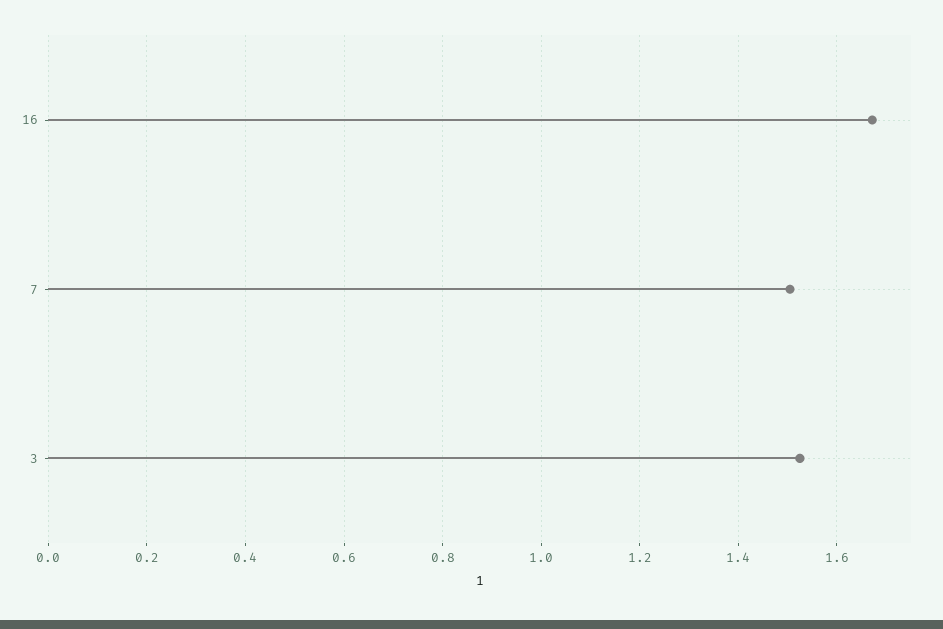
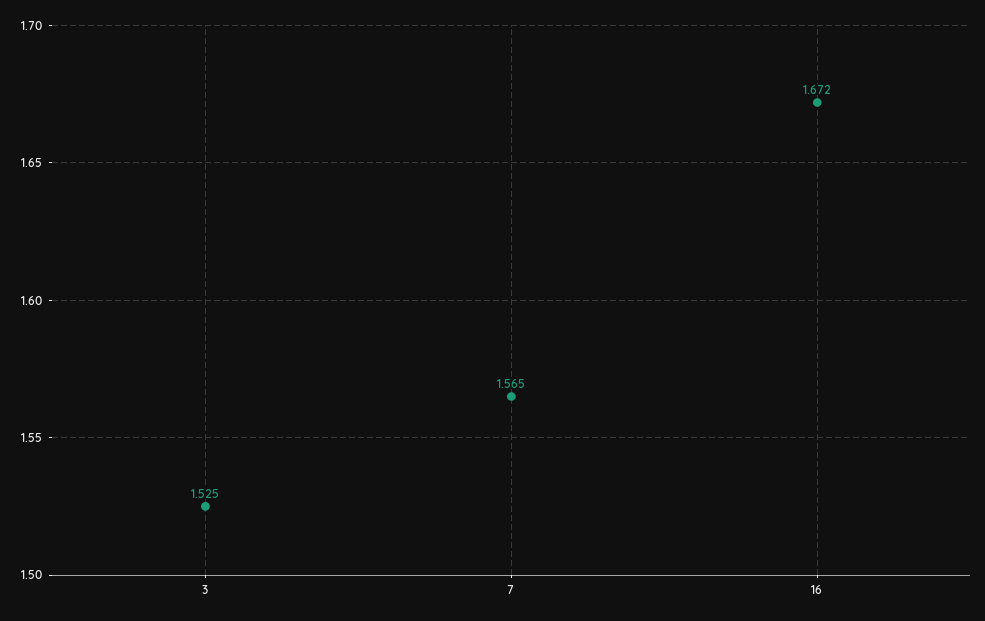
7: 1.5 -> 1.565

